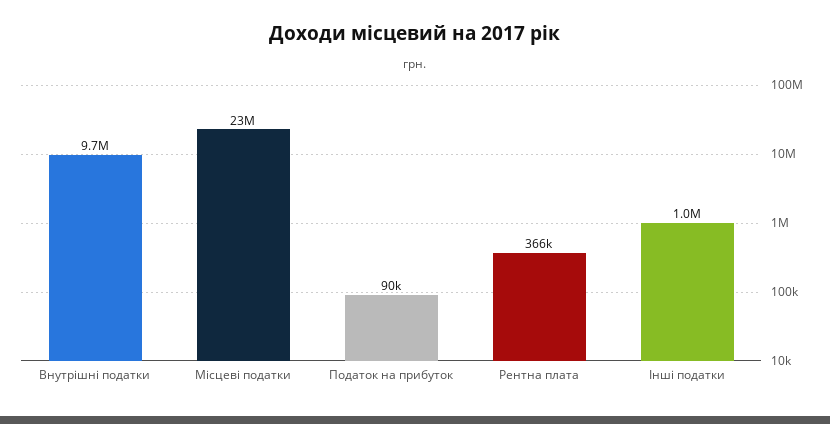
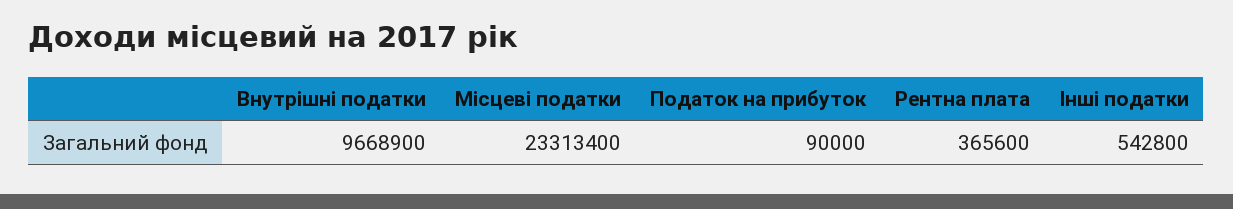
Інші податки: 1000000 -> 542800

